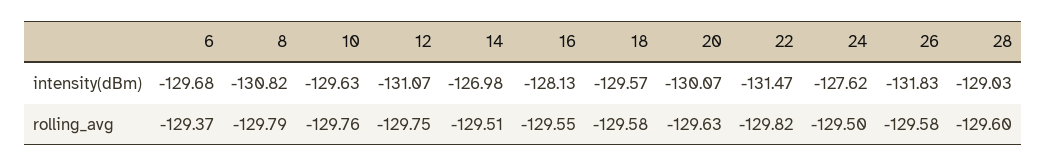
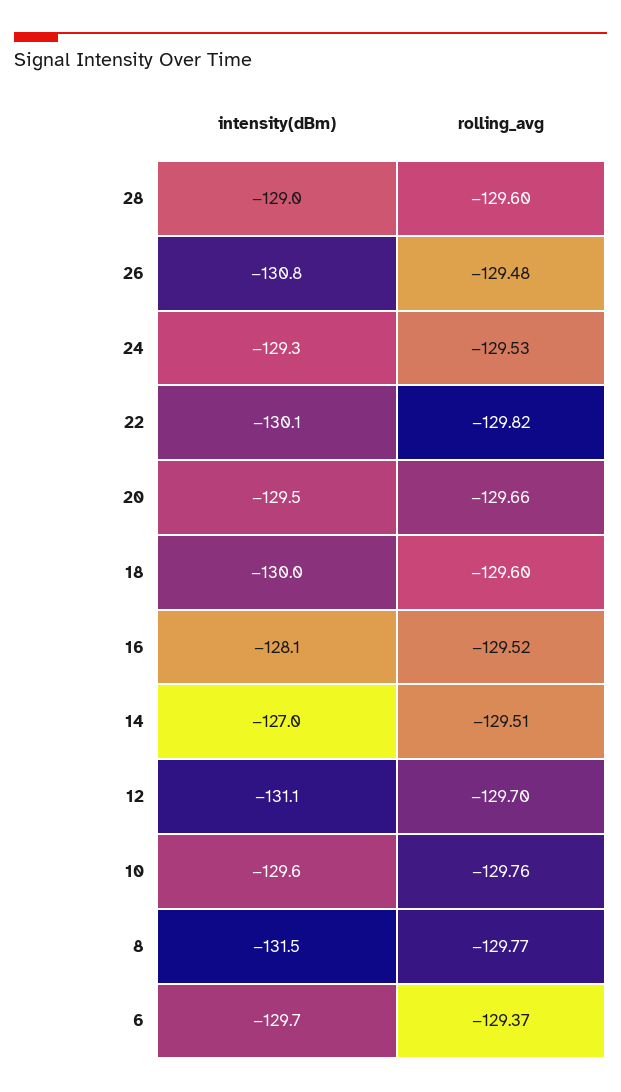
8, intensity(dBm): -130.82 -> -131.5
18, intensity(dBm): -129.57 -> -130
20, intensity(dBm): -130.07 -> -129.5
22, intensity(dBm): -131.47 -> -130.1
24, intensity(dBm): -127.62 -> -129.3
26, intensity(dBm): -131.83 -> -130.8
8, rolling_avg: -129.79 -> -129.77
12, rolling_avg: -129.75 -> -129.7
16, rolling_avg: -129.55 -> -129.52
18, rolling_avg: -129.58 -> -129.6
20, rolling_avg: -129.63 -> -129.66
24, rolling_avg: -129.5 -> -129.53
26, rolling_avg: -129.58 -> -129.48

